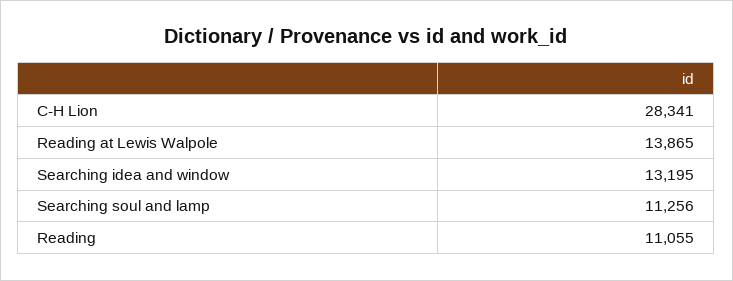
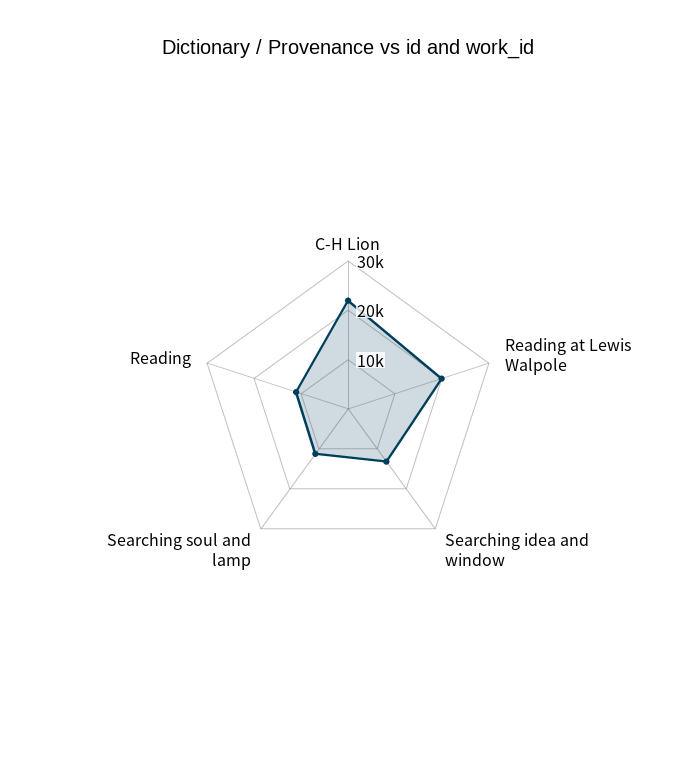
C-H Lion: 28341 -> 22000
Reading at Lewis Walpole: 13865 -> 20000

